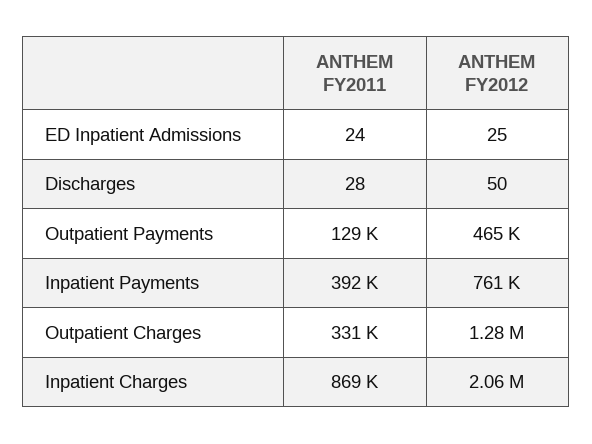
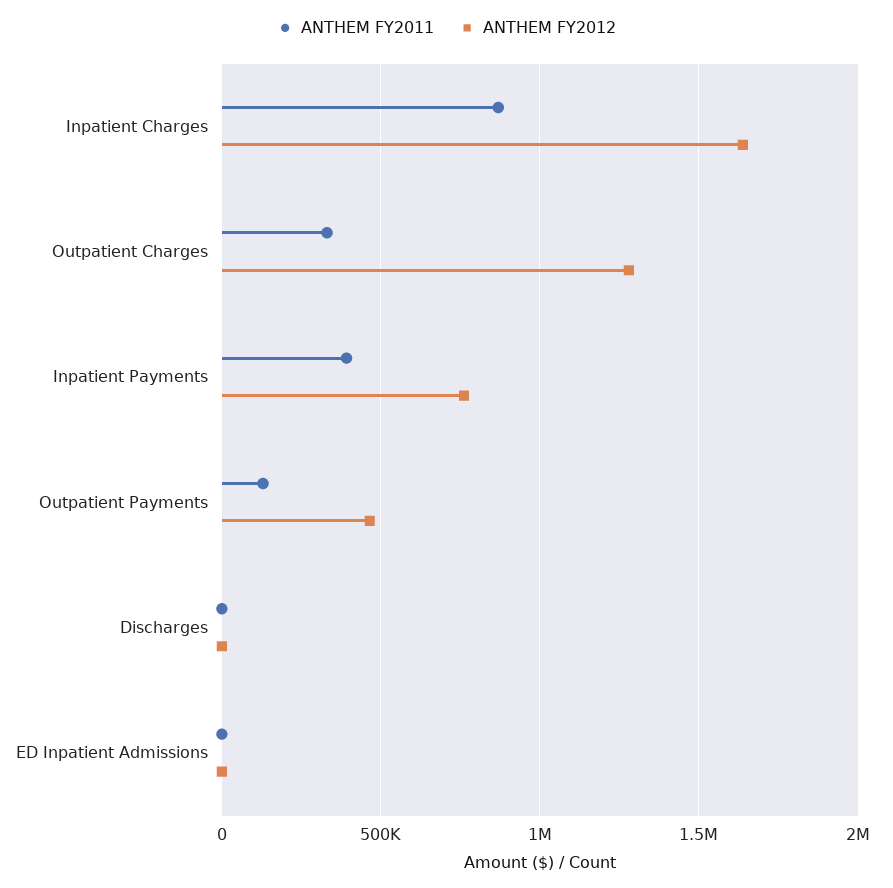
ANTHEM FY2012, Inpatient Charges: 2060000 -> 1650000

